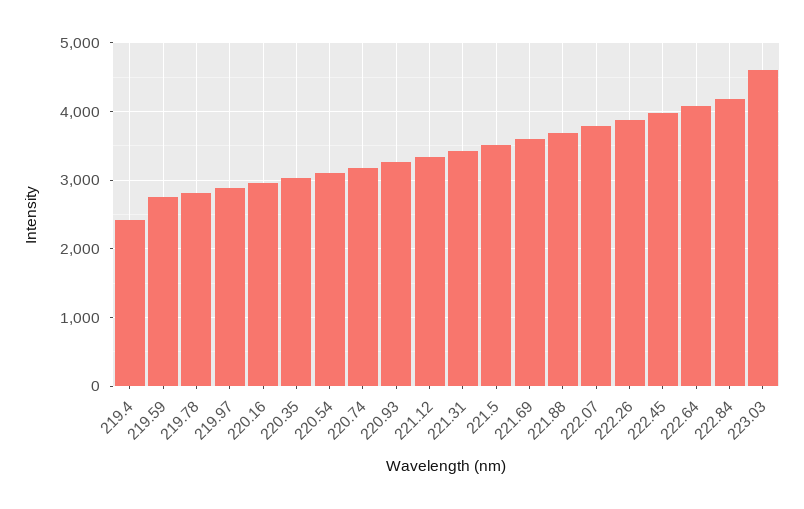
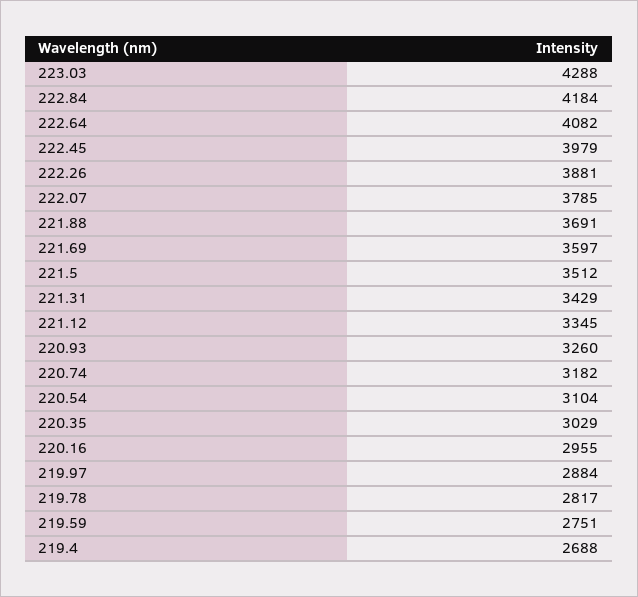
219.4: 2400 -> 2688
223.03: 4600 -> 4288

